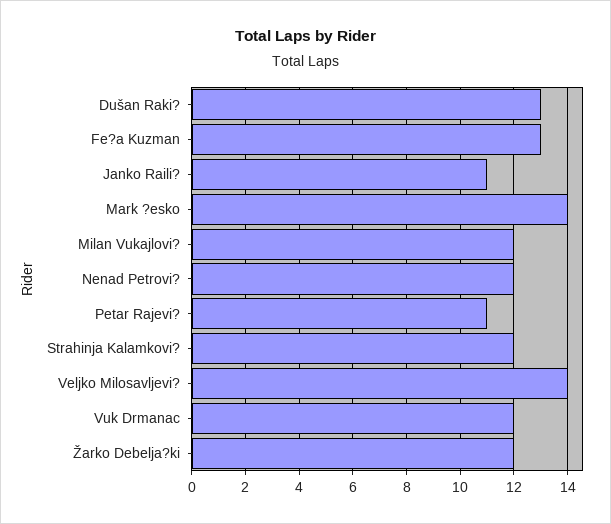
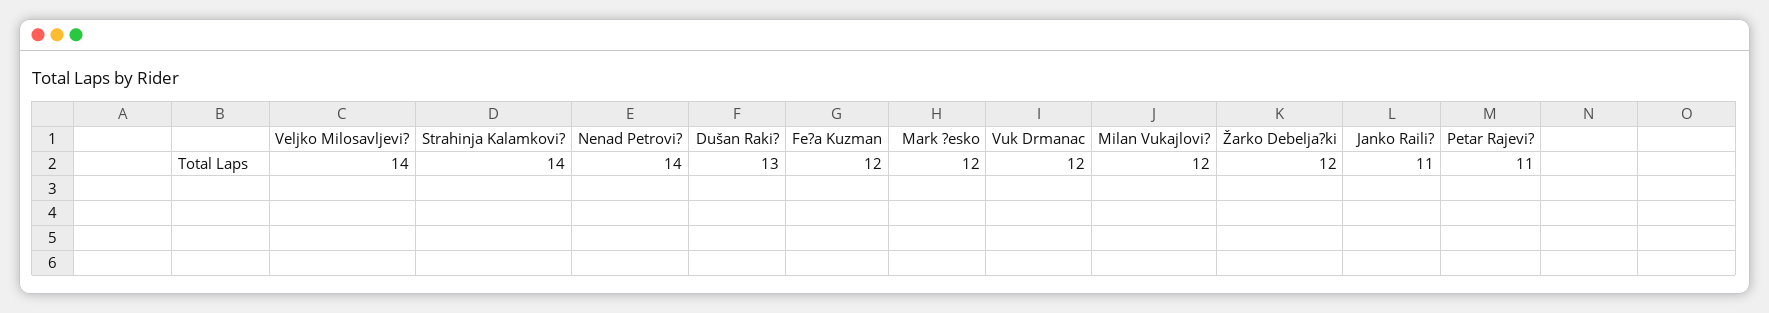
Fe?a Kuzman: 13 -> 12
Mark ?esko: 14 -> 12
Nenad Petrovi?: 12 -> 14
Strahinja Kalamkovi?: 12 -> 14

